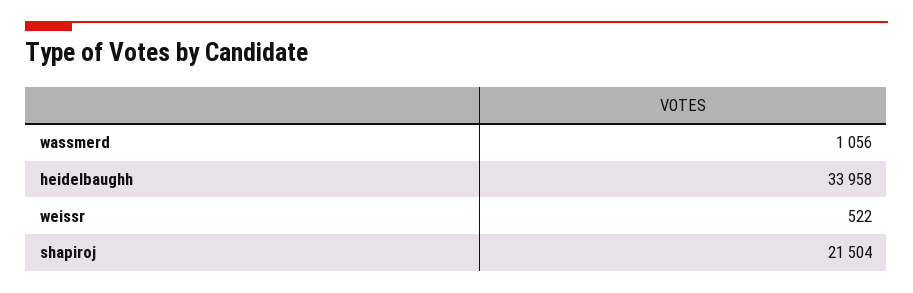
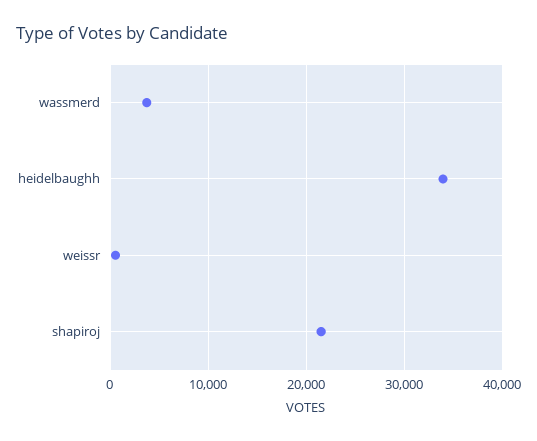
wassmerd: 1056 -> 4000

